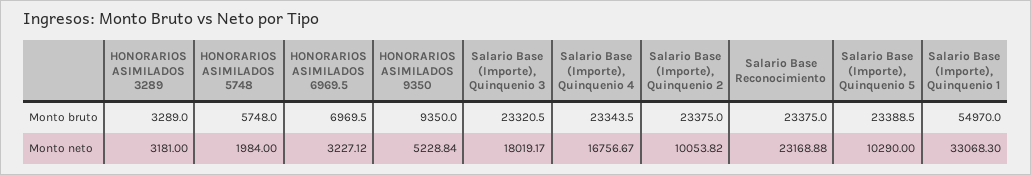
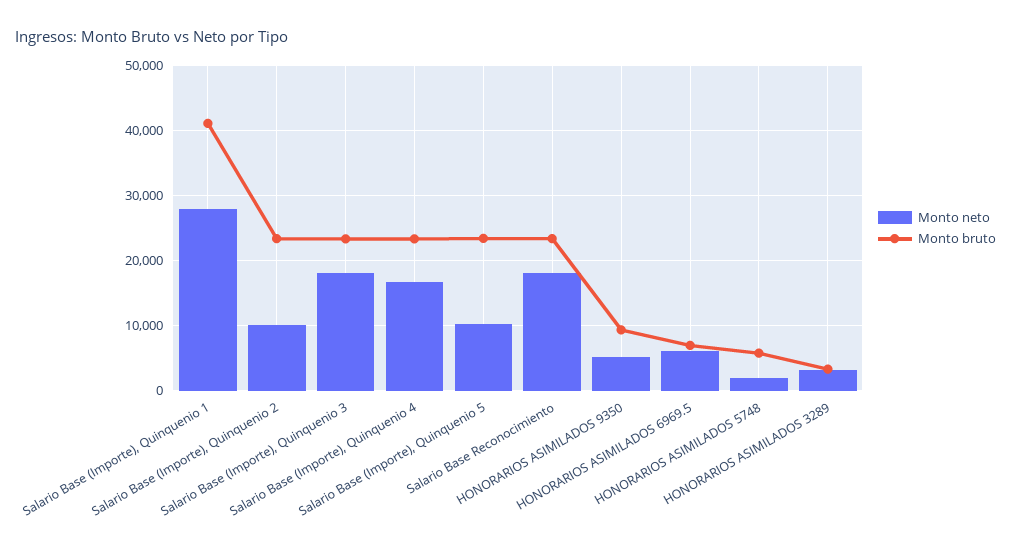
Monto bruto, Salario Base (Importe), Quinquenio 1: 54970 -> 41000
Monto neto, HONORARIOS ASIMILADOS 6969.5: 3227.12 -> 6000
Monto neto, Salario Base Reconocimiento: 23168.88 -> 18000
Monto neto, Salario Base (Importe), Quinquenio 1: 33068.3 -> 28000

